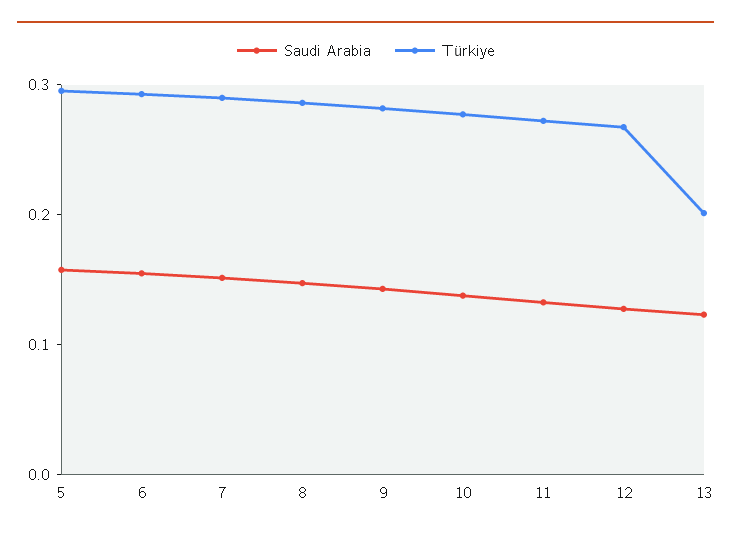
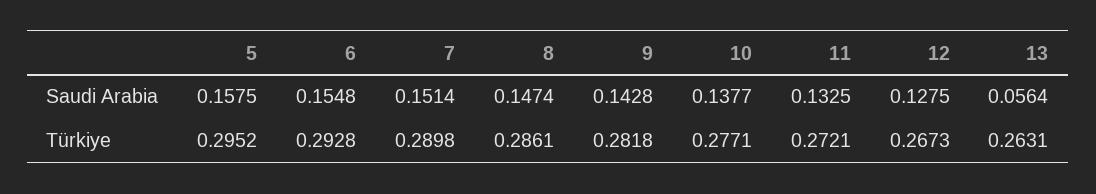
Saudi Arabia, 13: 0.12 -> 0.0564
Türkiye, 13: 0.2 -> 0.2631

